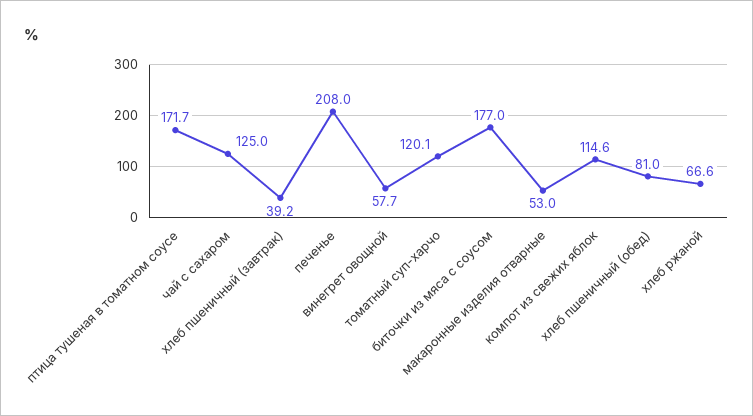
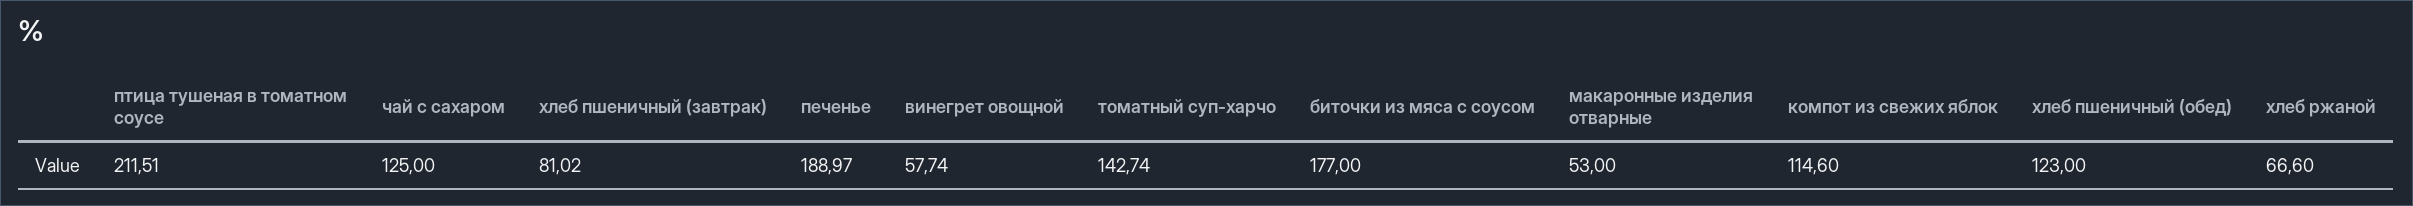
птица тушеная в томатном соусе: 171.7 -> 211.51
хлеб пшеничный (завтрак): 39.2 -> 81.02
печенье: 208 -> 188.97
томатный суп-харчо: 120.1 -> 142.74
хлеб пшеничный (обед): 81 -> 123

